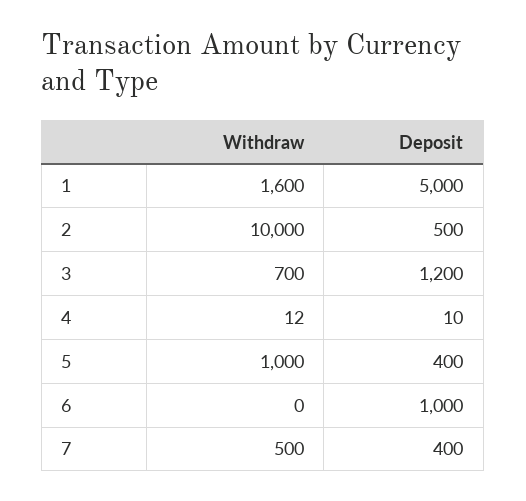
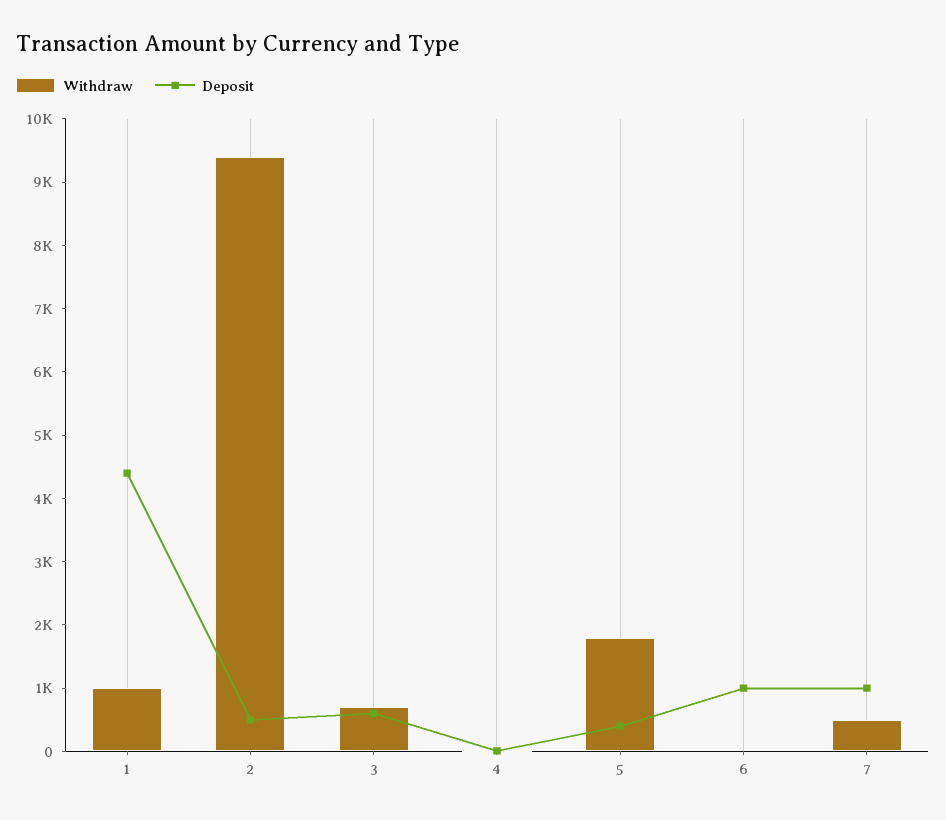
Withdraw, 1: 1600 -> 1000
Deposit, 1: 5000 -> 4400
Withdraw, 2: 10000 -> 9400
Deposit, 3: 1200 -> 600
Withdraw, 5: 1000 -> 1800
Deposit, 7: 400 -> 1000

